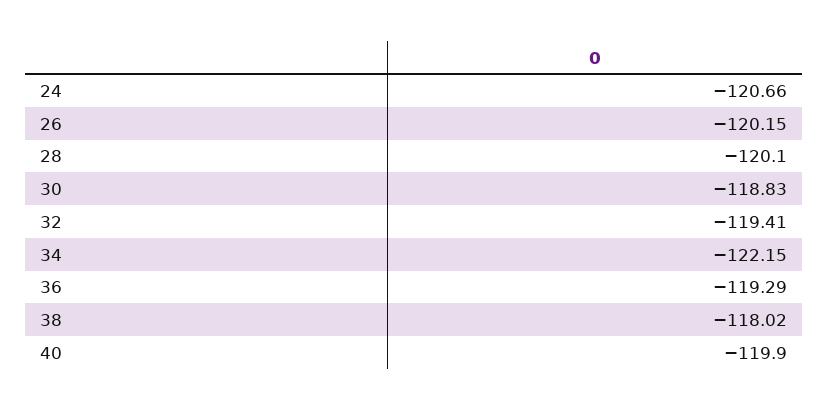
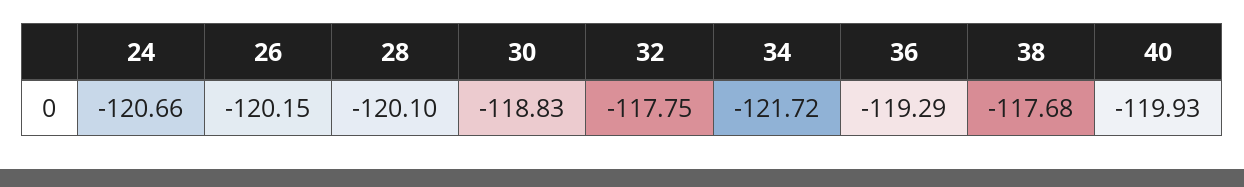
32: -119.41 -> -117.75
34: -122.15 -> -121.72
38: -118.02 -> -117.68
40: -119.9 -> -119.93

